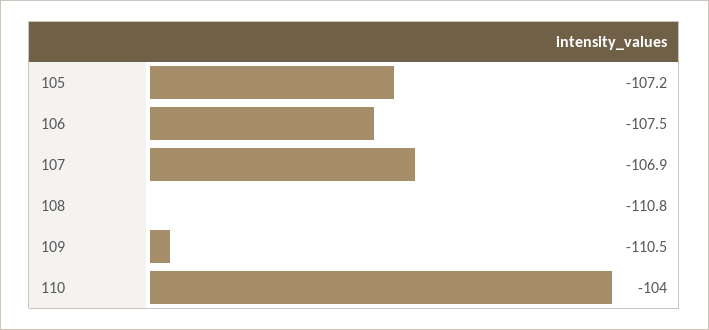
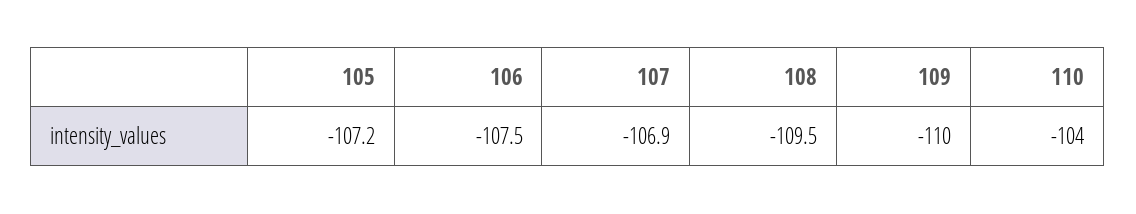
108: -110.8 -> -109.5
109: -110.5 -> -110

